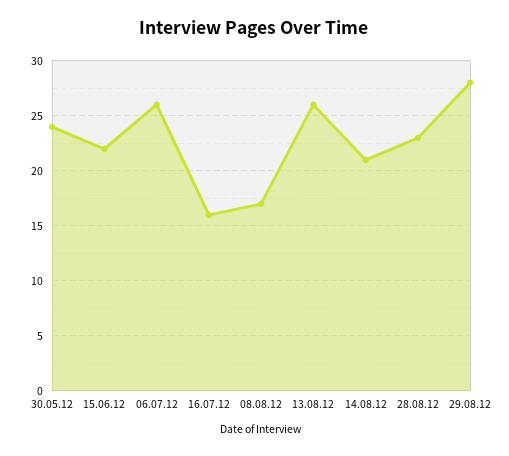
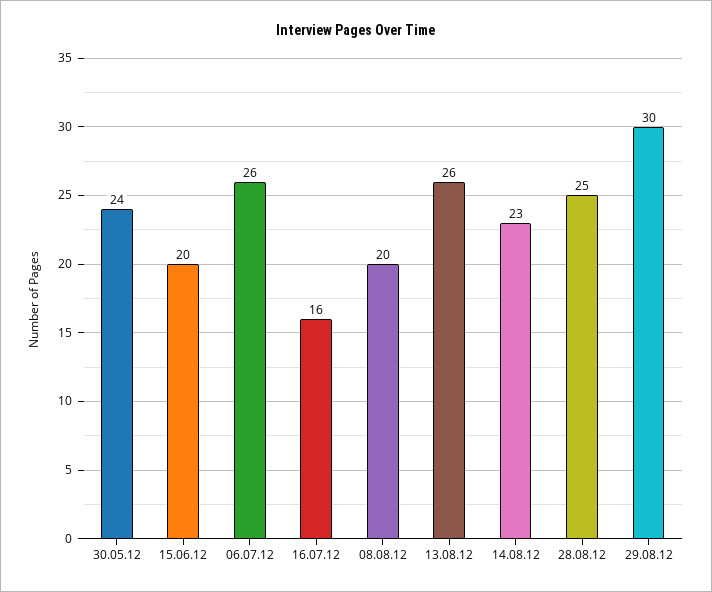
15.06.12: 22 -> 20
08.08.12: 17 -> 20
14.08.12: 21 -> 23
28.08.12: 23 -> 25
29.08.12: 28 -> 30

